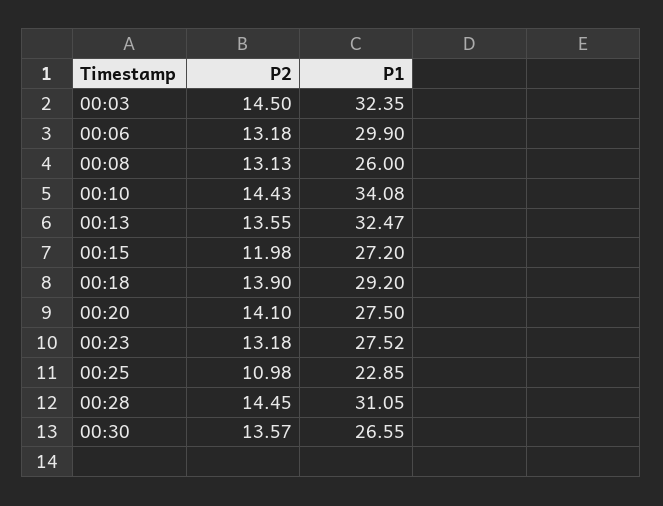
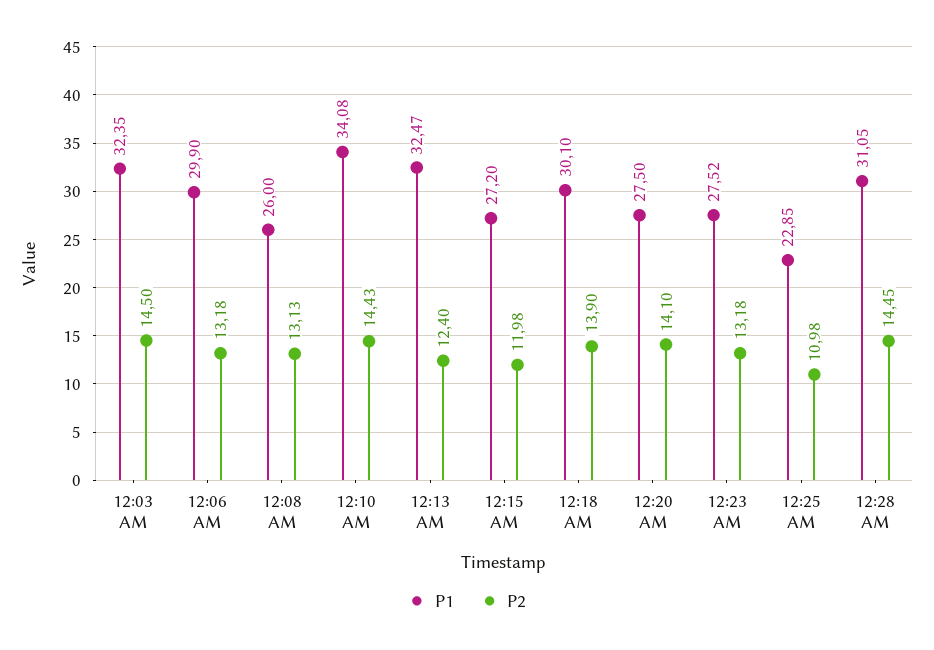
P2, 00:13: 13.55 -> 12.4
P1, 00:18: 29.2 -> 30.1
P2, 00:30: 13.57 -> none
P1, 00:30: 26.55 -> none

